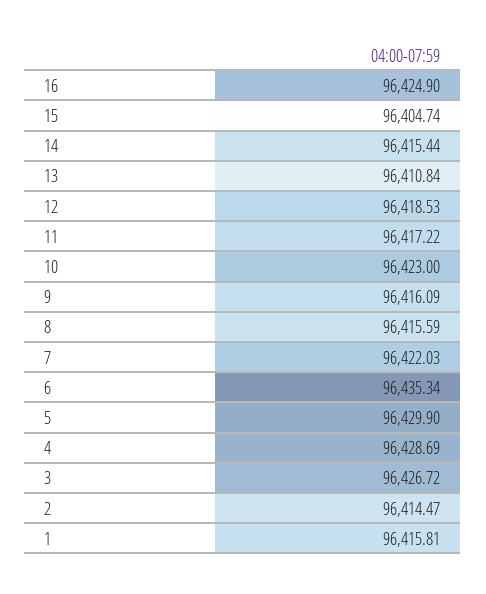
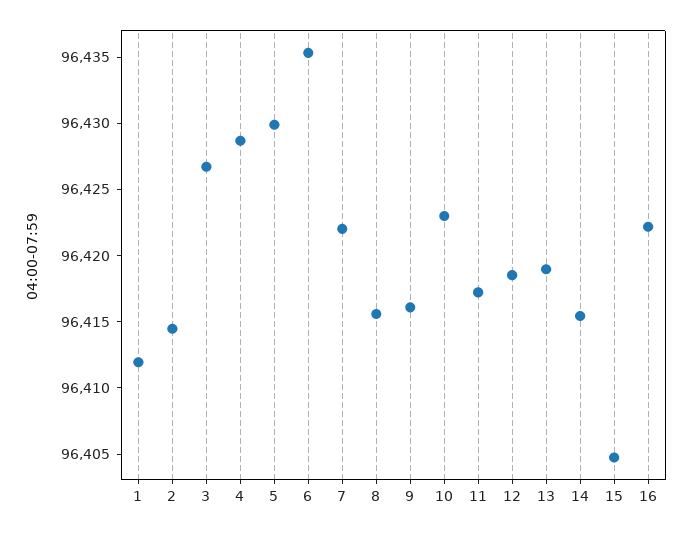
16: 96424.9 -> 96422
13: 96410.84 -> 96419
1: 96415.81 -> 96412

